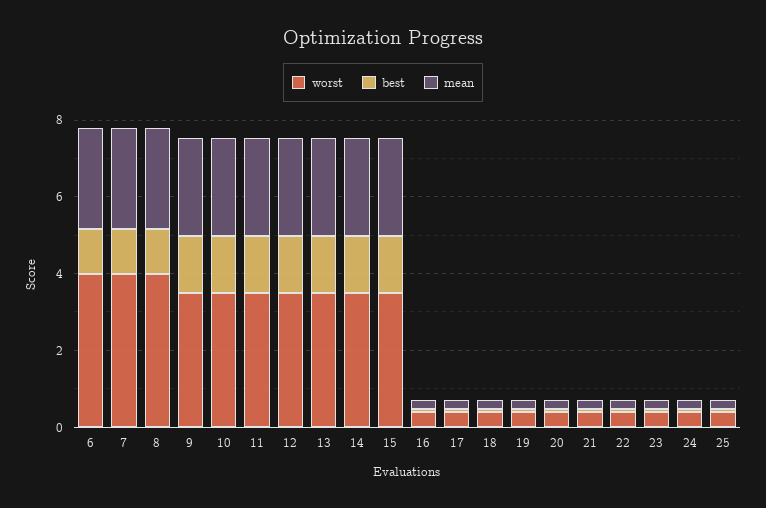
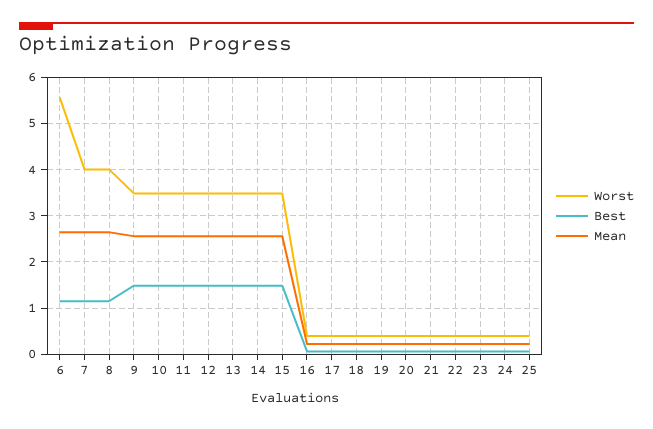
worst, 6: 4 -> 5.6

